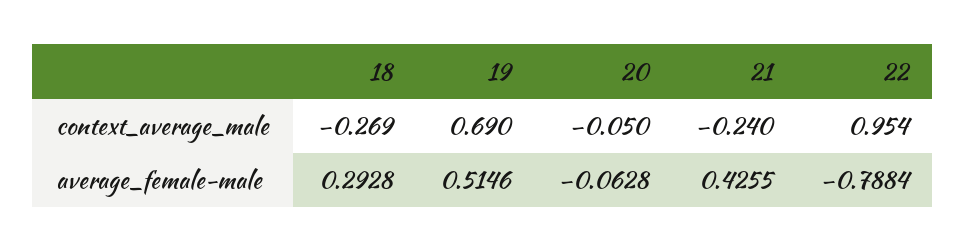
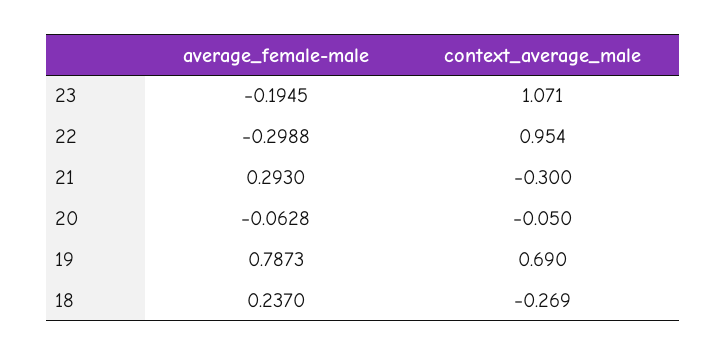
21, context_average_male: -0.24 -> -0.3
18, average_female-male: 0.2928 -> 0.237
19, average_female-male: 0.5146 -> 0.7873
21, average_female-male: 0.4255 -> 0.293
22, average_female-male: -0.7884 -> -0.2988
23, average_female-male: none -> -0.1945
23, context_average_male: none -> 1.071

